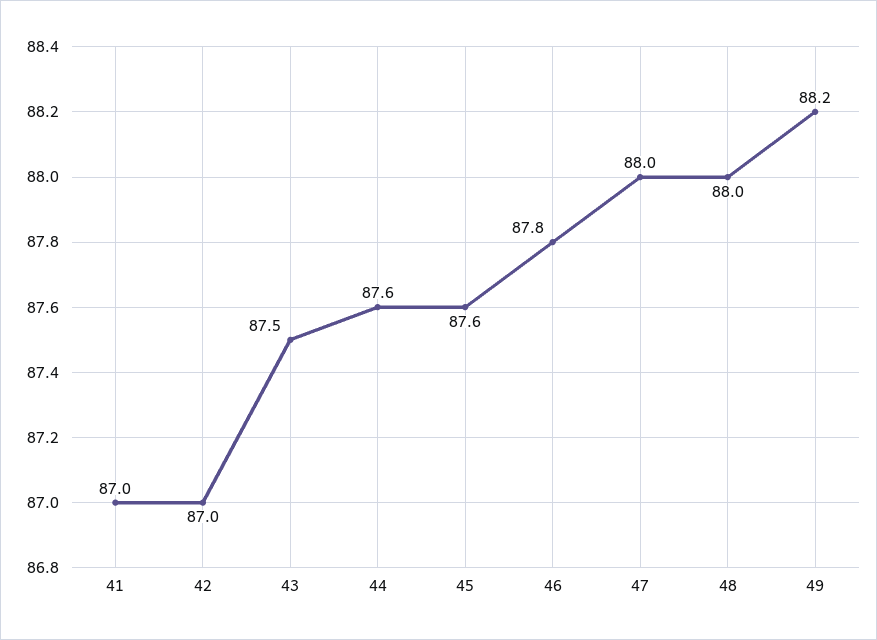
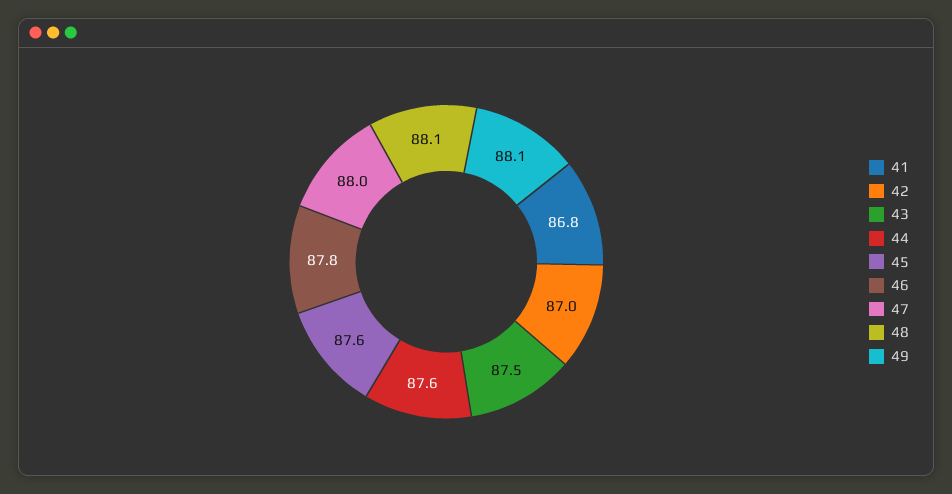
41: 87 -> 86.8
48: 88 -> 88.1
49: 88.2 -> 88.1

